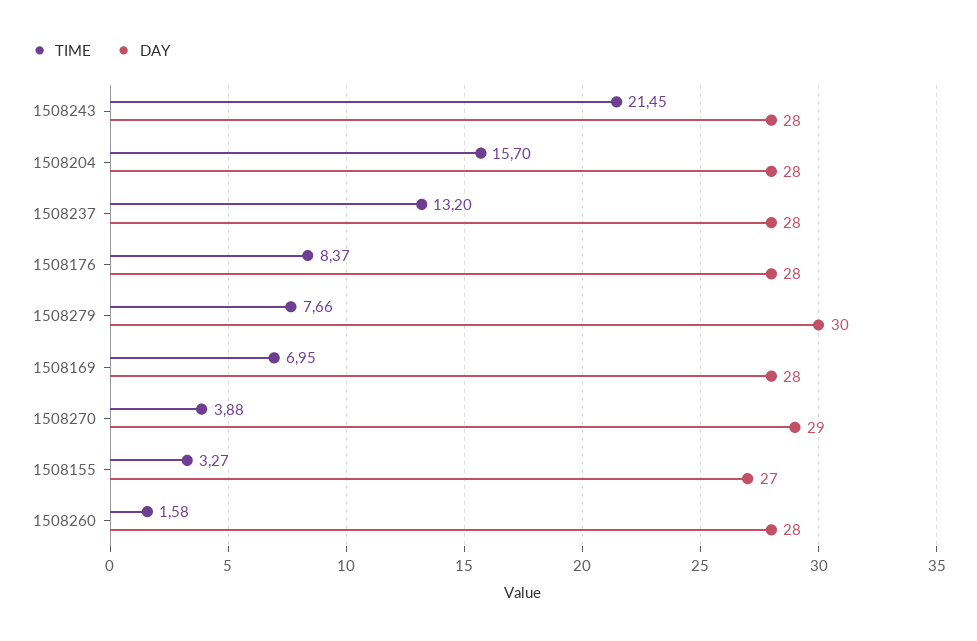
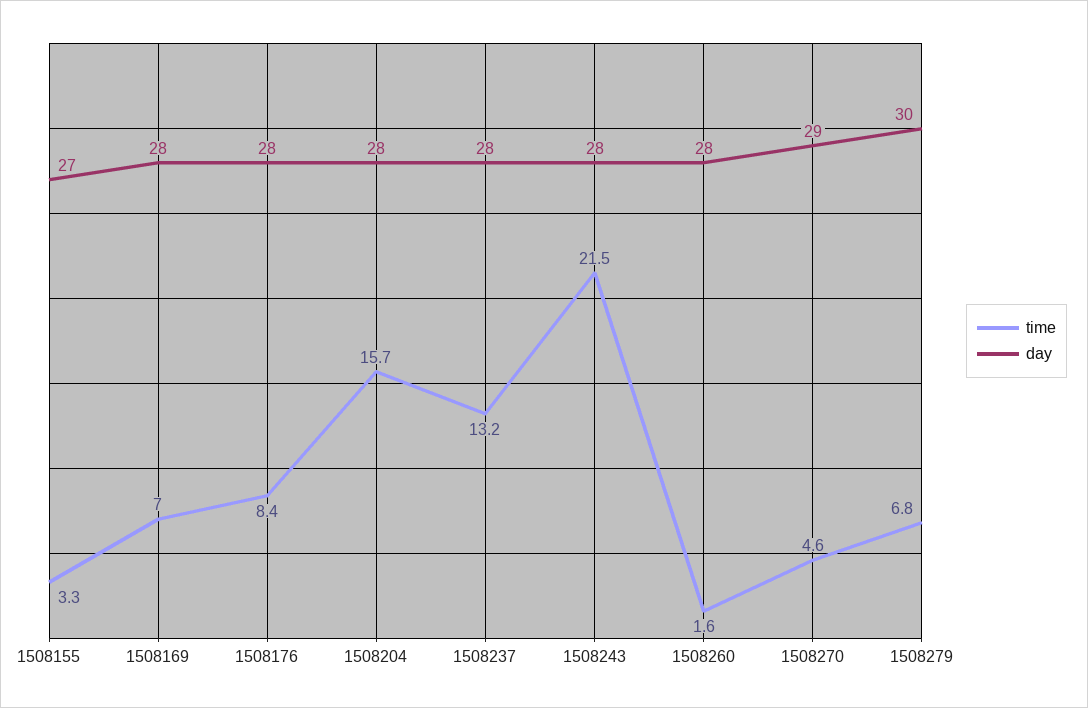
TIME, 1508279: 7.66 -> 6.8
TIME, 1508270: 3.88 -> 4.6

